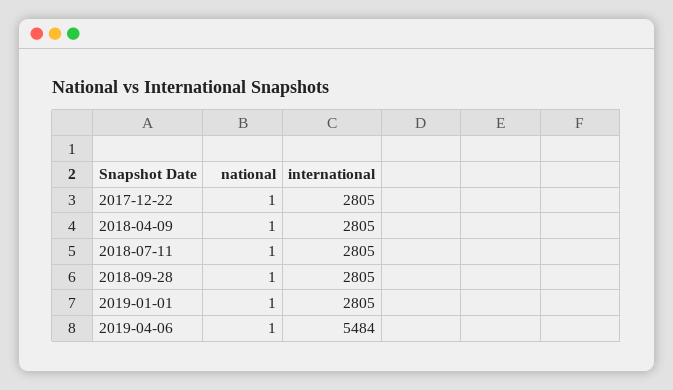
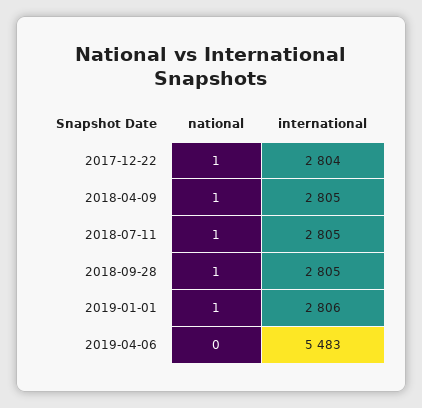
international, 2017-12-22: 2805 -> 2804
international, 2019-01-01: 2805 -> 2806
national, 2019-04-06: 1 -> 0
international, 2019-04-06: 5484 -> 5483

